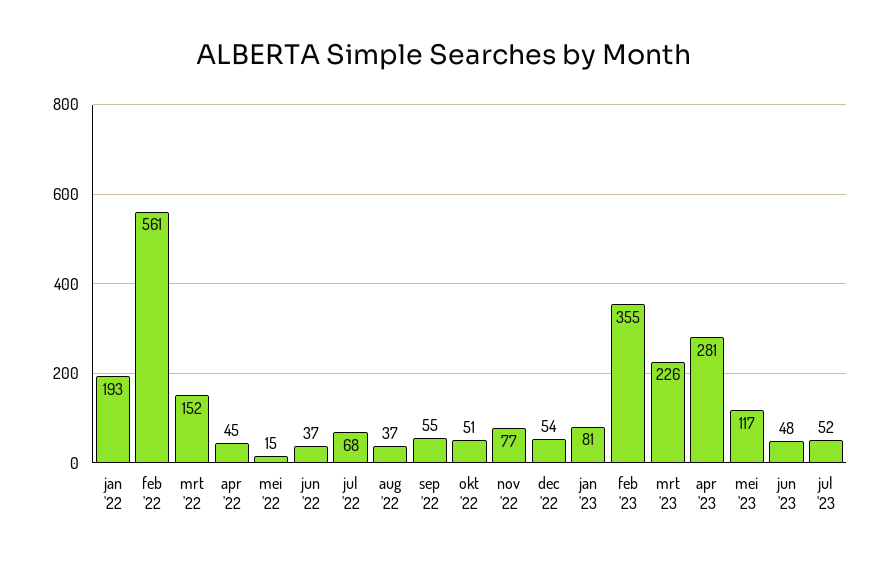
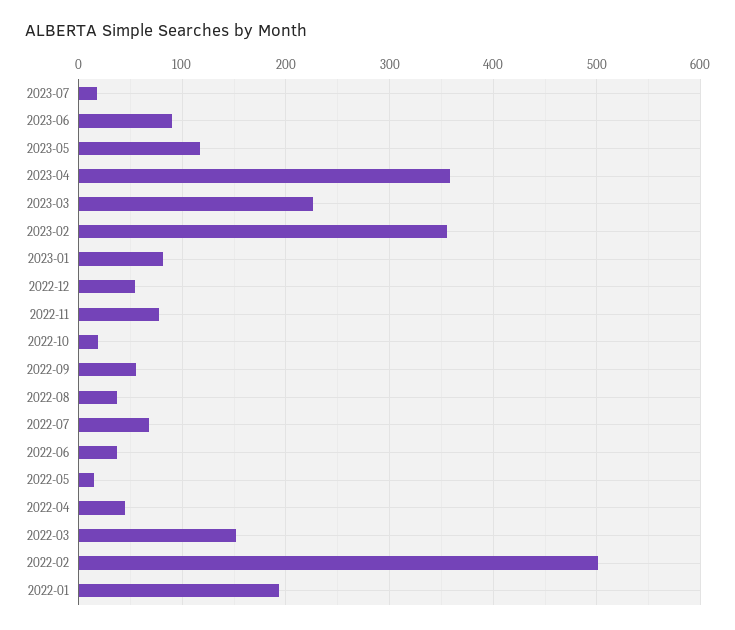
feb '22: 561 -> 500
okt '22: 51 -> 20
apr '23: 281 -> 360
jun '23: 48 -> 90
jul '23: 52 -> 20

